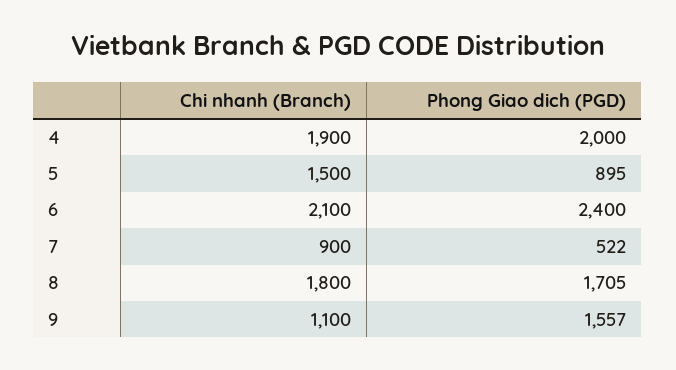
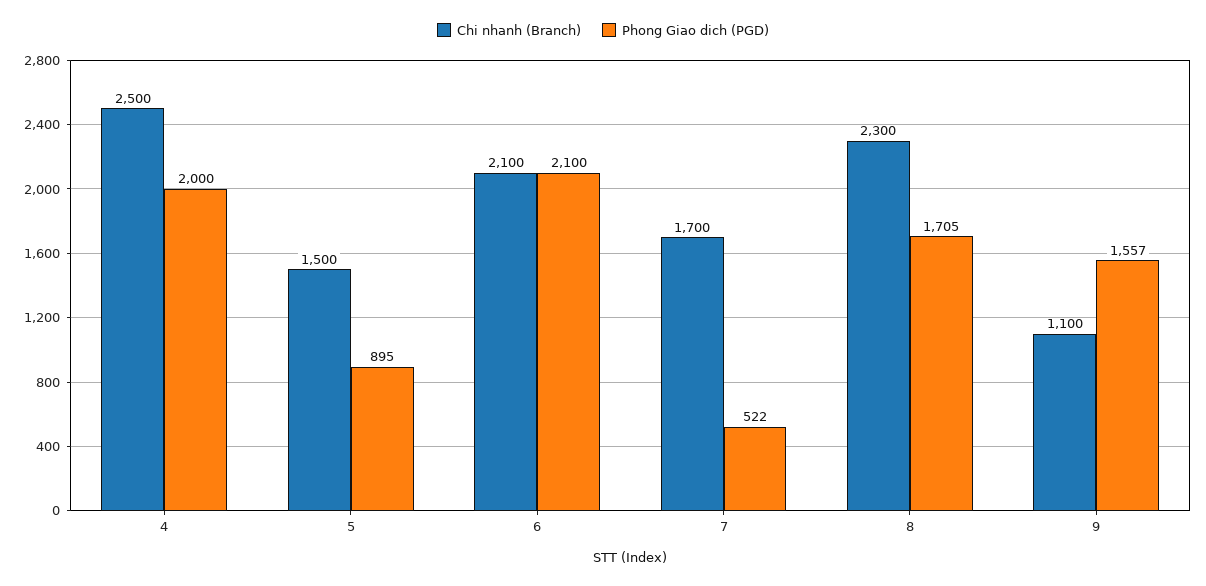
Chi nhanh (Branch), 4: 1900 -> 2500
Phong Giao dich (PGD), 6: 2400 -> 2100
Chi nhanh (Branch), 7: 900 -> 1700
Chi nhanh (Branch), 8: 1800 -> 2300

